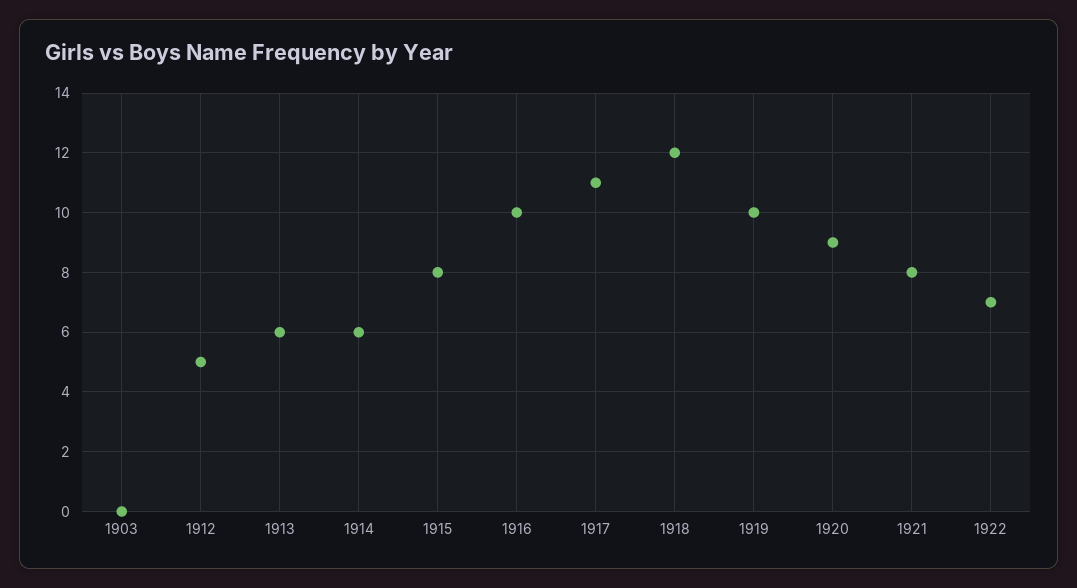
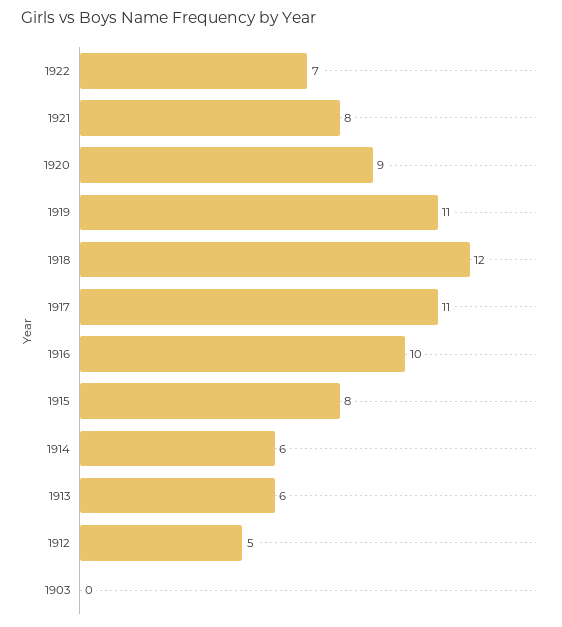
1919: 10 -> 11

